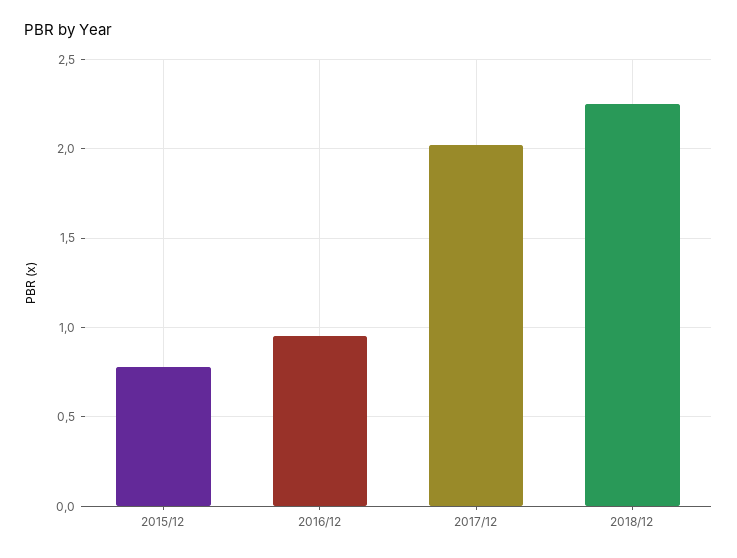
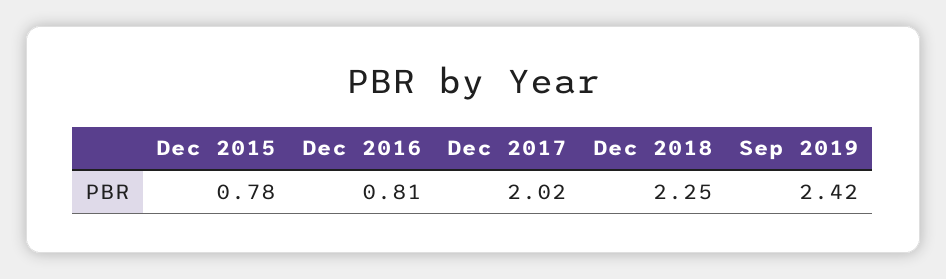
2016/12: 0.95 -> 0.81
Sep 2019: none -> 2.42

